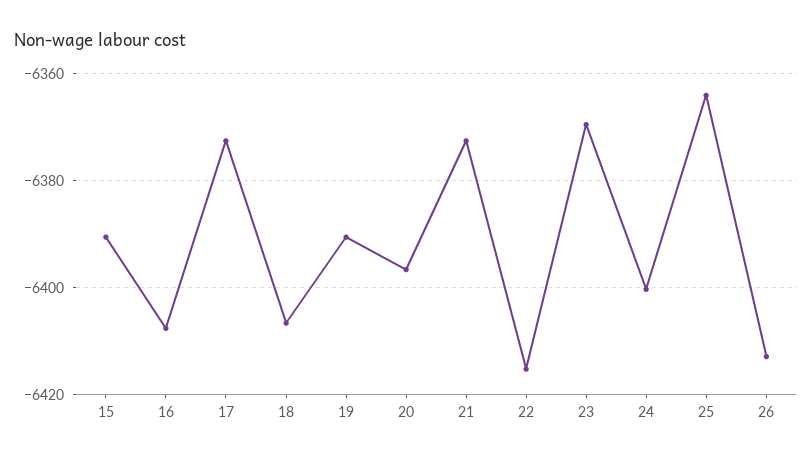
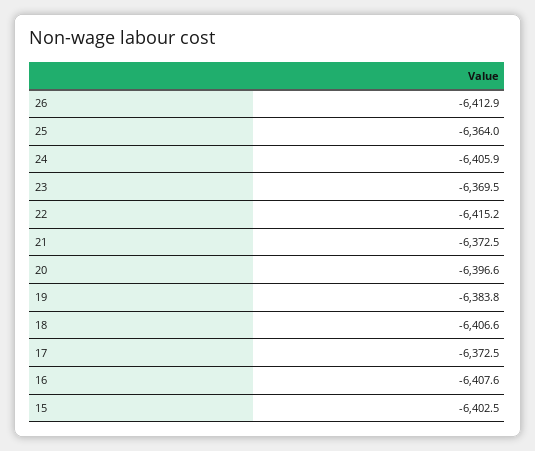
15: -6390 -> -6402.5
19: -6390 -> -6383.8
24: -6400 -> -6405.9

